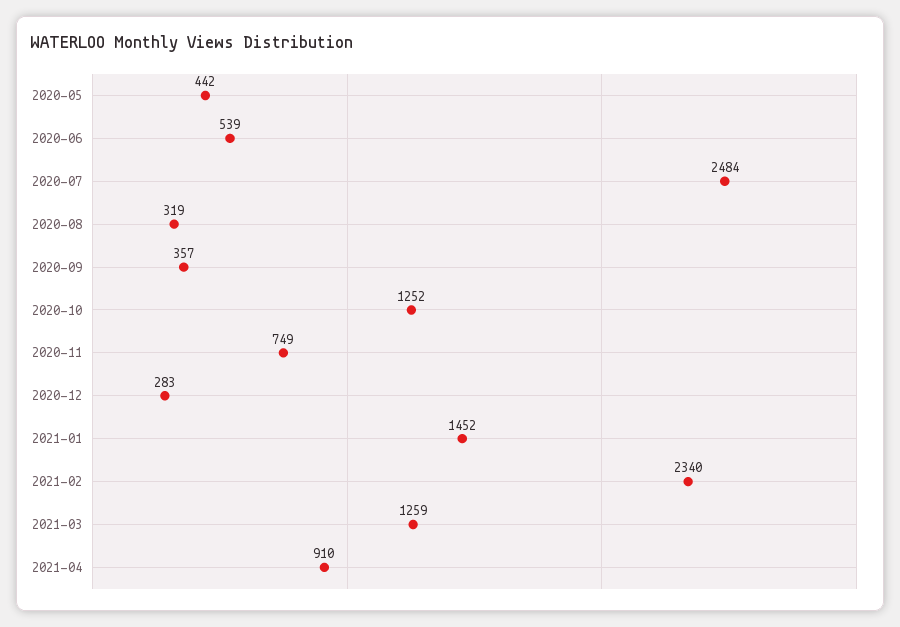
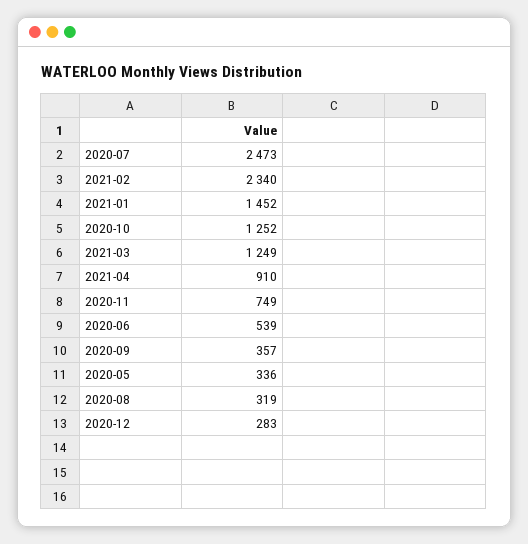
2020-05: 442 -> 336
2020-07: 2484 -> 2473
2021-03: 1259 -> 1249

